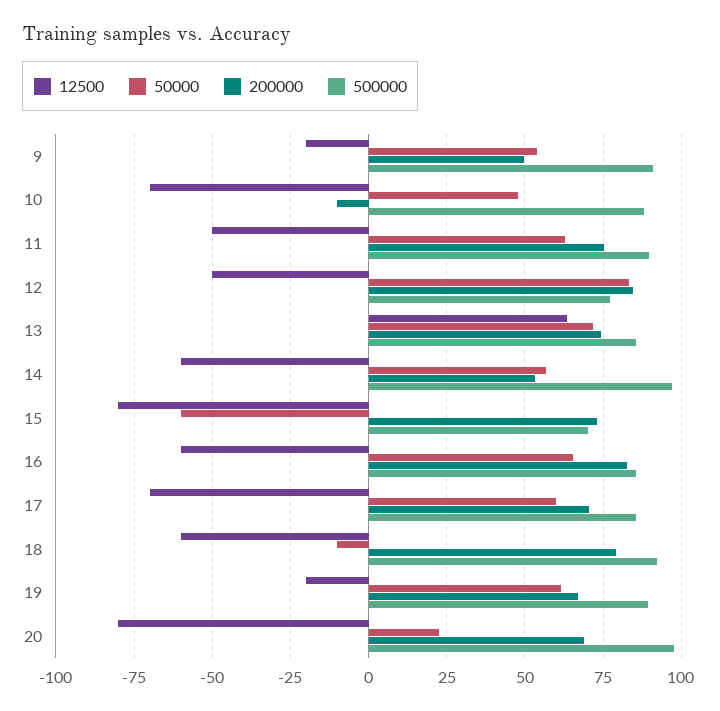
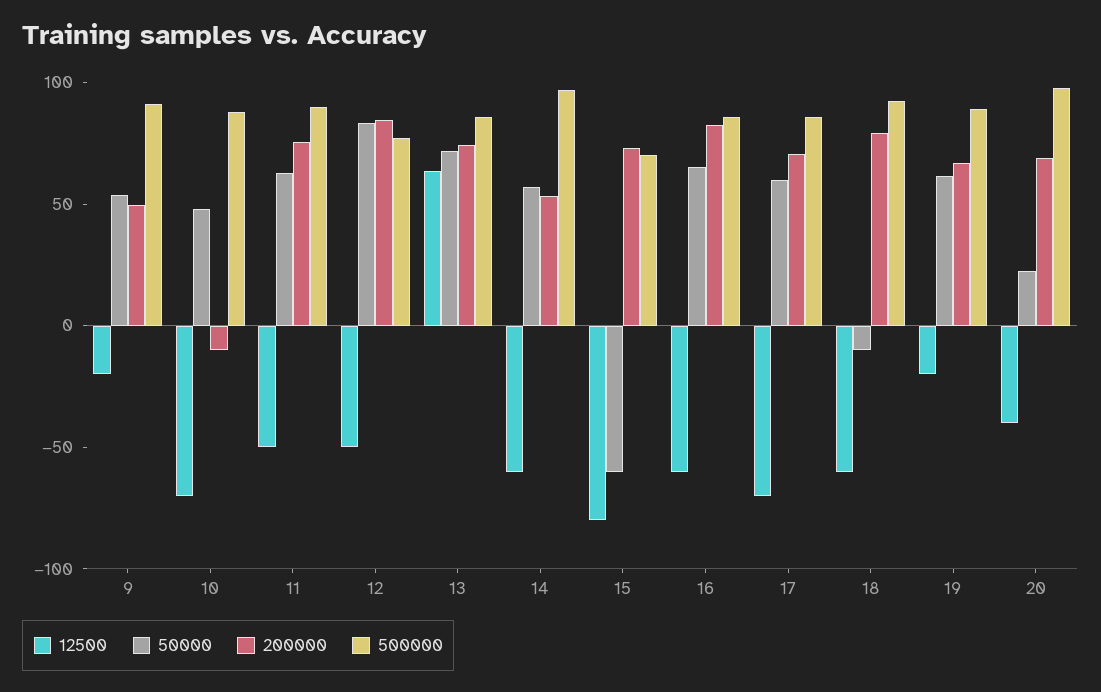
12500, 20: -80 -> -40

